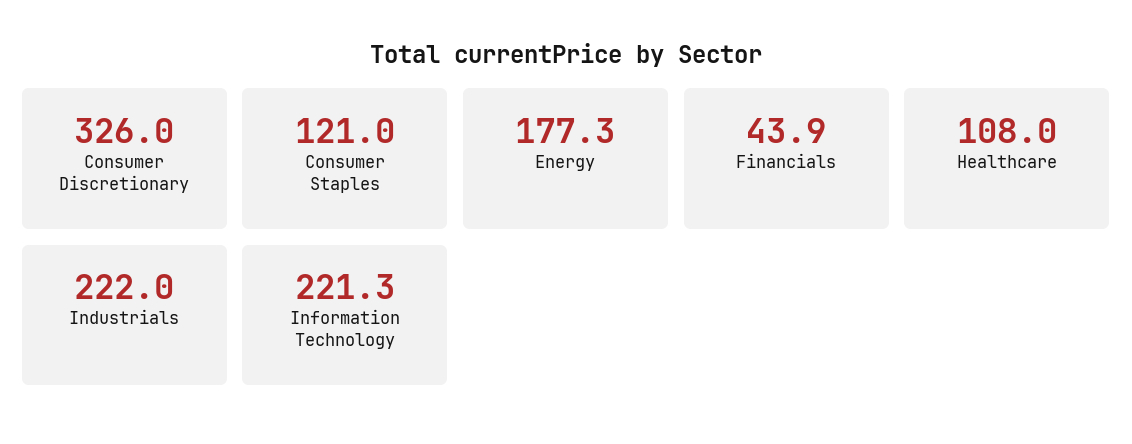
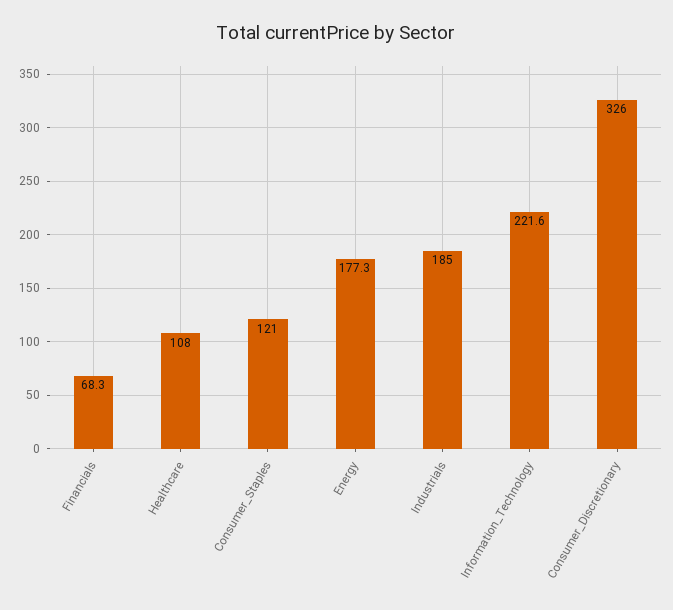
Financials: 43.9 -> 68.3
Industrials: 222 -> 185
Information Technology: 221.3 -> 221.6

